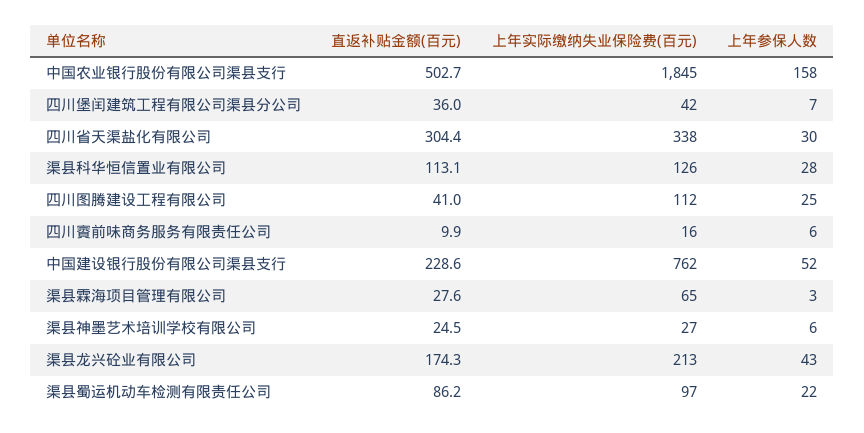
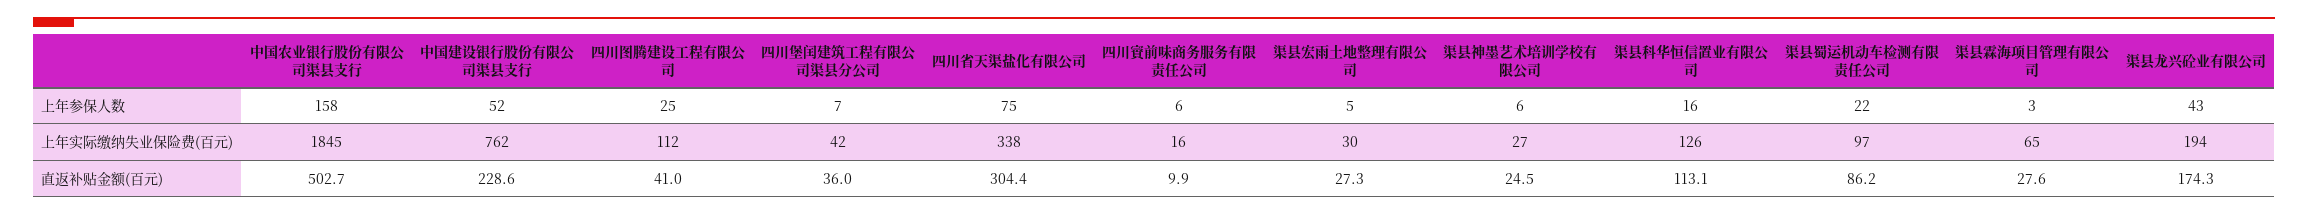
上年参保人数, 四川省天渠盐化有限公司: 30 -> 75
上年参保人数, 渠县科华恒信置业有限公司: 28 -> 16
上年实际缴纳失业保险费(百元), 渠县龙兴砼业有限公司: 213 -> 194
上年参保人数, 渠县宏雨土地整理有限公司: none -> 5
上年实际缴纳失业保险费(百元), 渠县宏雨土地整理有限公司: none -> 30
直返补贴金额(百元), 渠县宏雨土地整理有限公司: none -> 27.3

